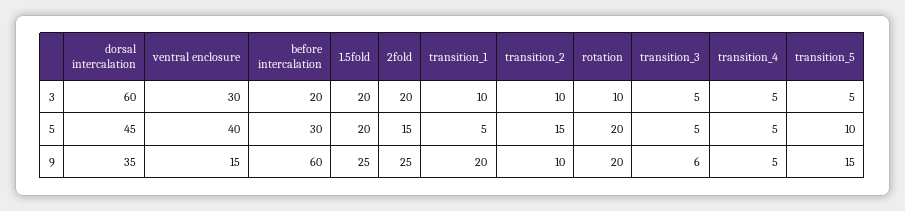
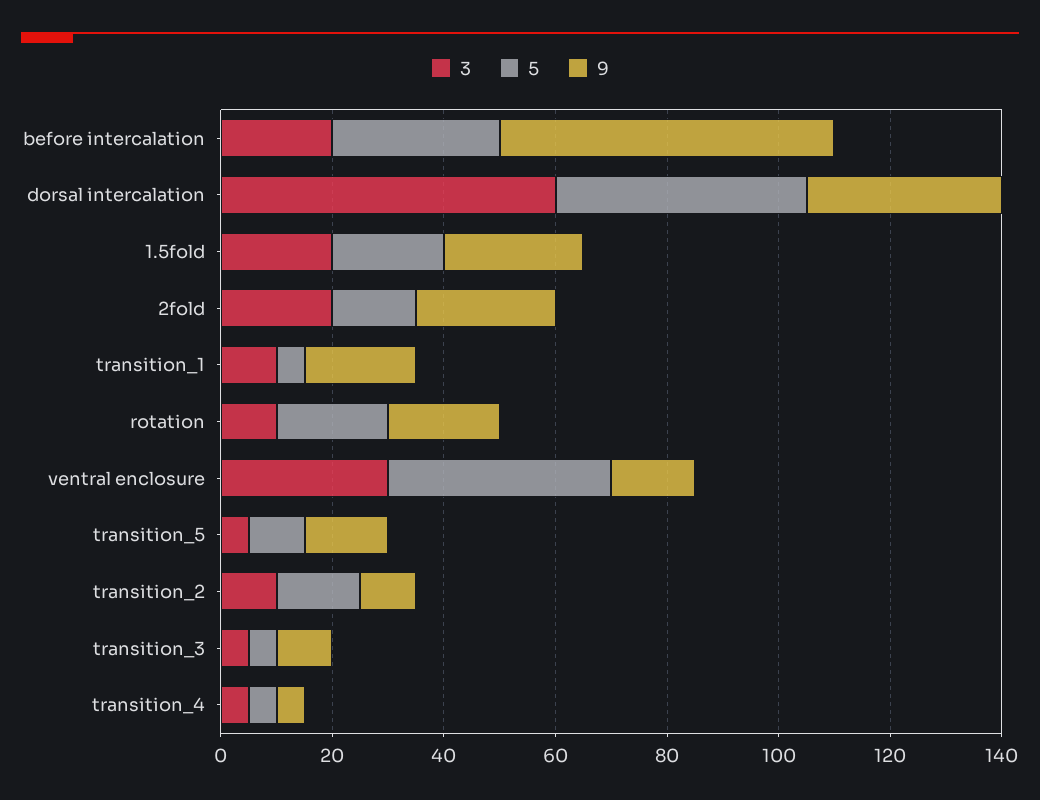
9, transition_3: 6 -> 10

